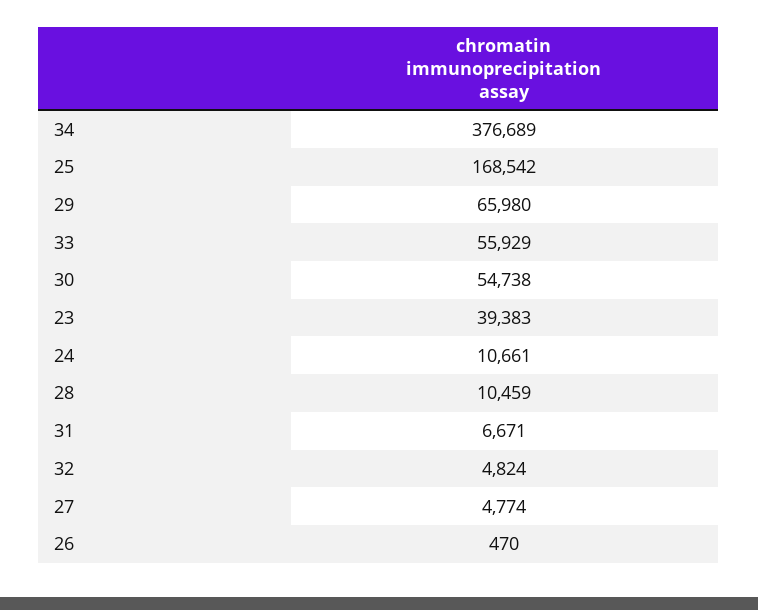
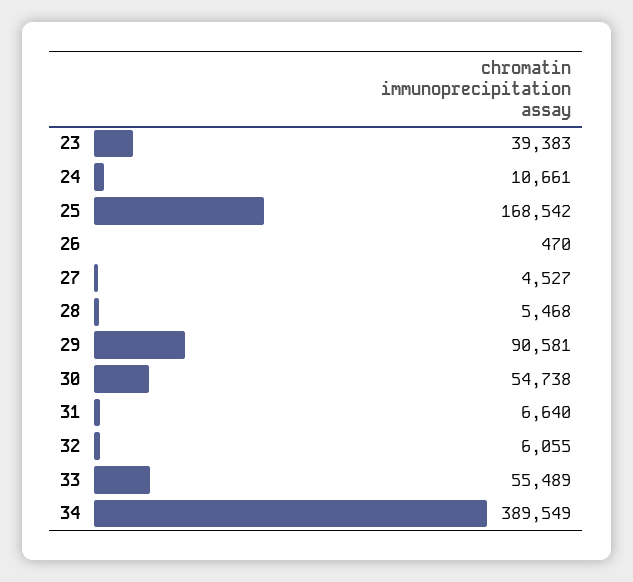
34: 376689 -> 389549
29: 65980 -> 90581
33: 55929 -> 55489
28: 10459 -> 5468
31: 6671 -> 6640
32: 4824 -> 6055
27: 4774 -> 4527

